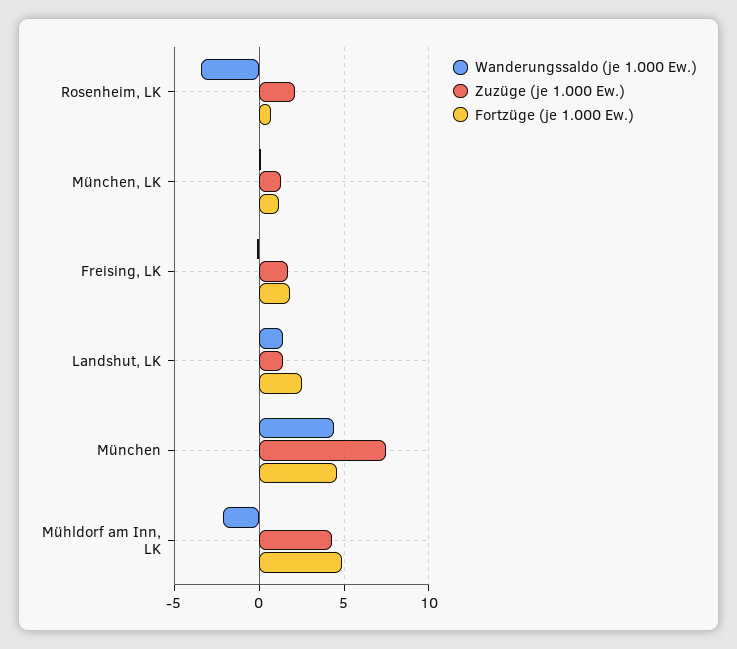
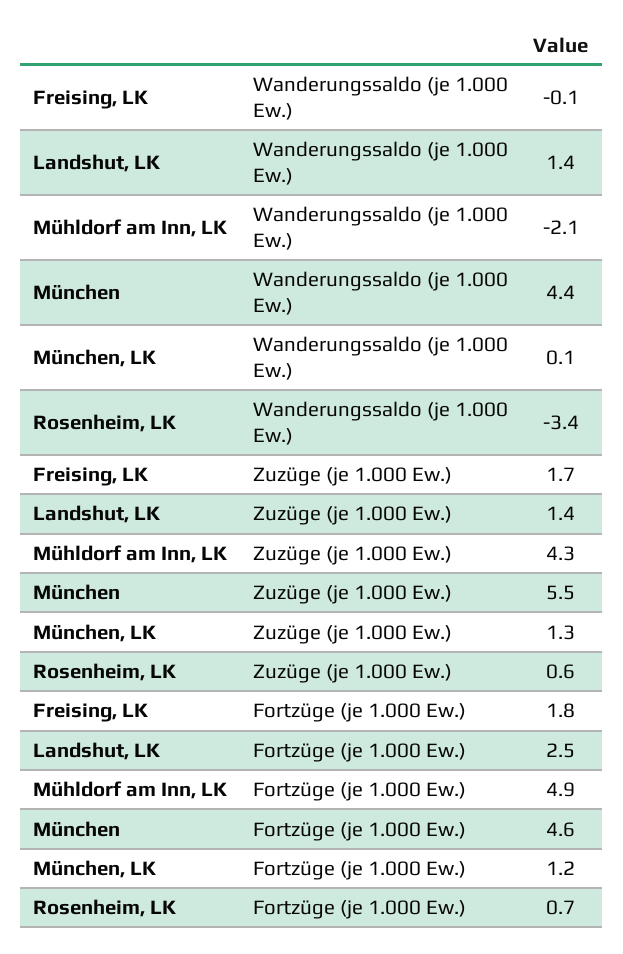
Zuzüge (je 1.000 Ew.), Rosenheim, LK: 2 -> 0.6
Zuzüge (je 1.000 Ew.), München: 7.5 -> 5.5

